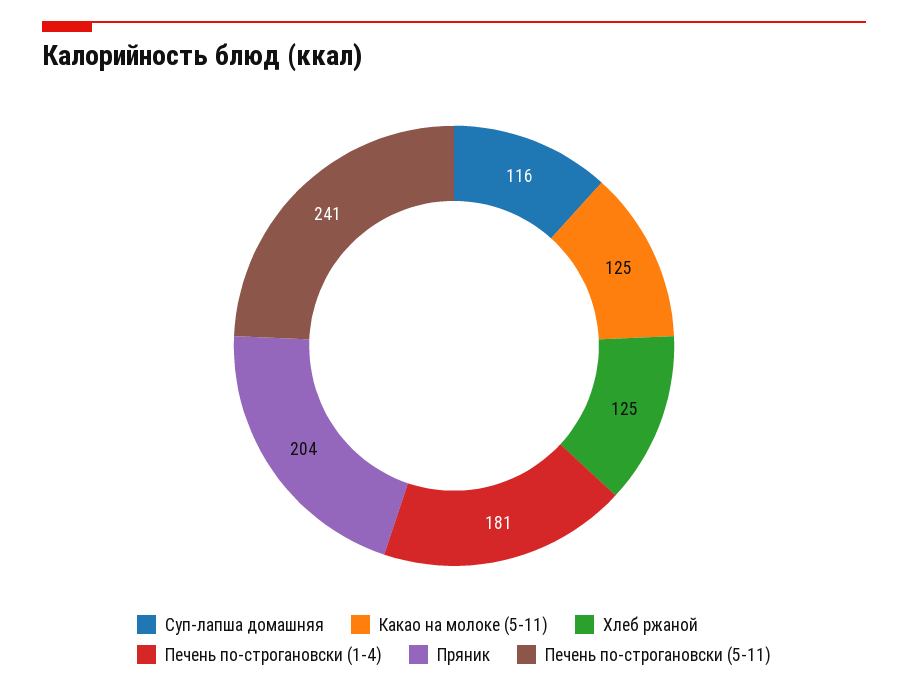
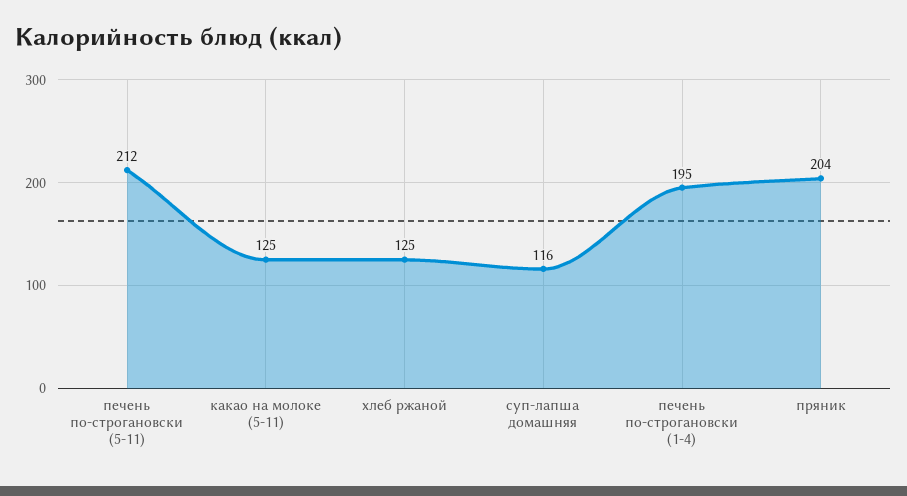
Печень по-строгановски (1-4): 181 -> 195
Печень по-строгановски (5-11): 241 -> 212

